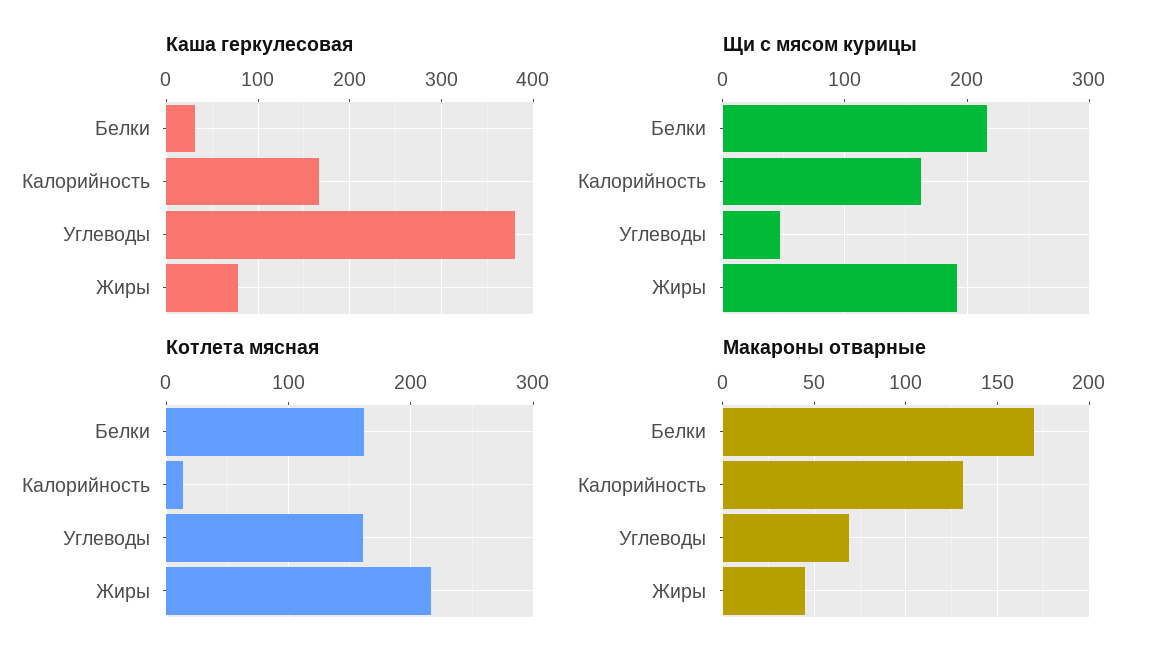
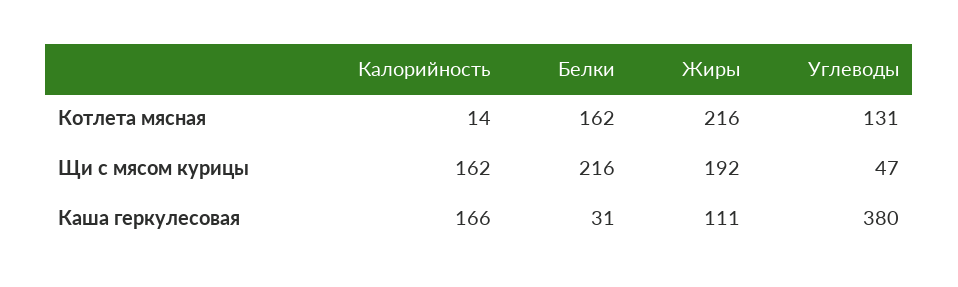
Каша геркулесовая, Жиры: 80 -> 111
Котлета мясная, Углеводы: 160 -> 131
Макароны отварные, Белки: 170 -> none
Макароны отварные, Калорийность: 130 -> none
Макароны отварные, Углеводы: 70 -> none
Макароны отварные, Жиры: 45 -> none

